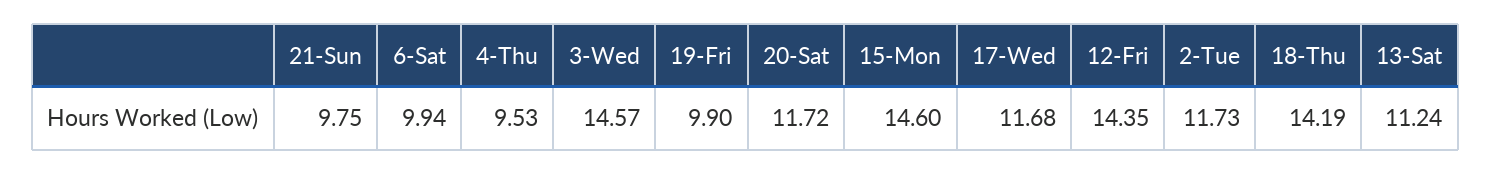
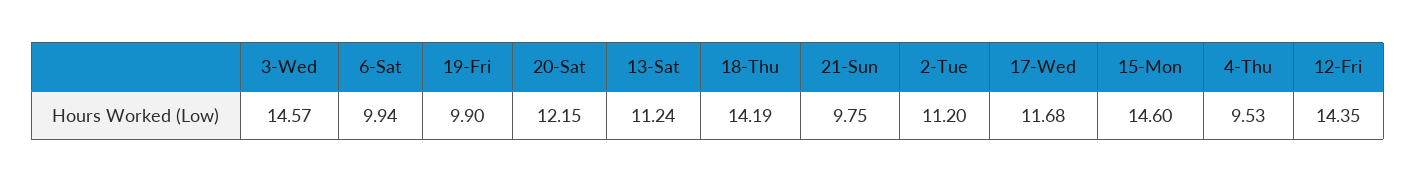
20-Sat: 11.72 -> 12.15
2-Tue: 11.73 -> 11.2

